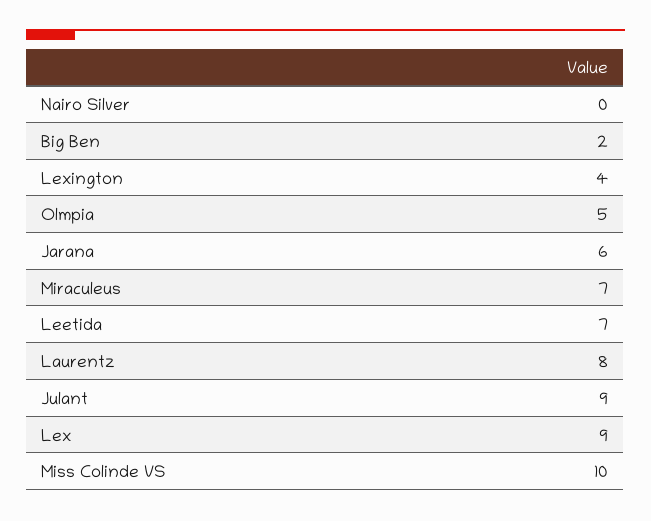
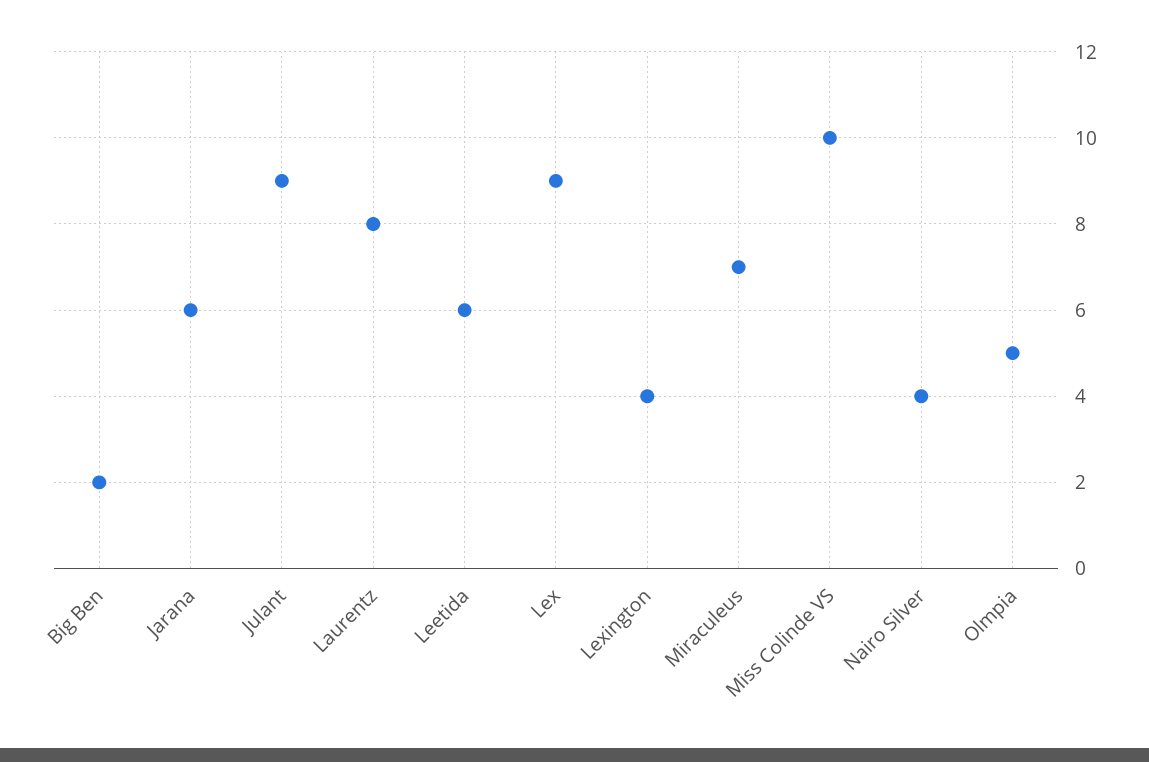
Nairo Silver: 0 -> 4
Leetida: 7 -> 6

